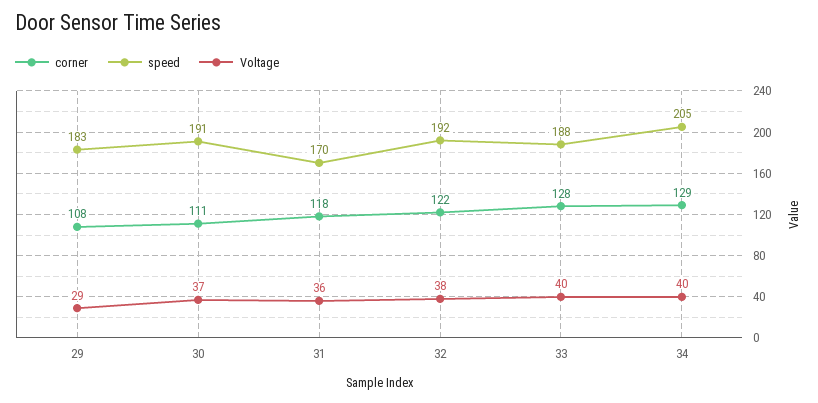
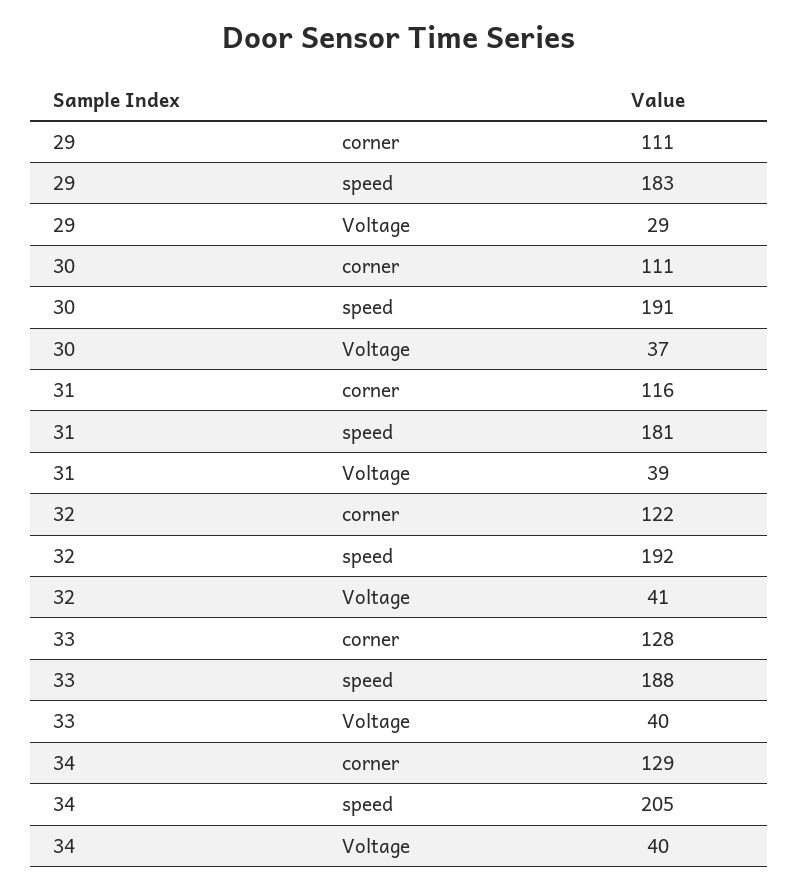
corner, 29: 108 -> 111
corner, 31: 118 -> 116
speed, 31: 170 -> 181
Voltage, 31: 36 -> 39
Voltage, 32: 38 -> 41

